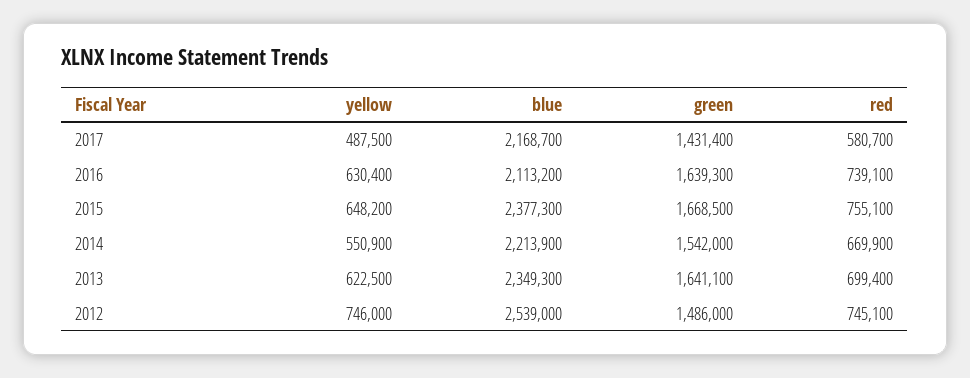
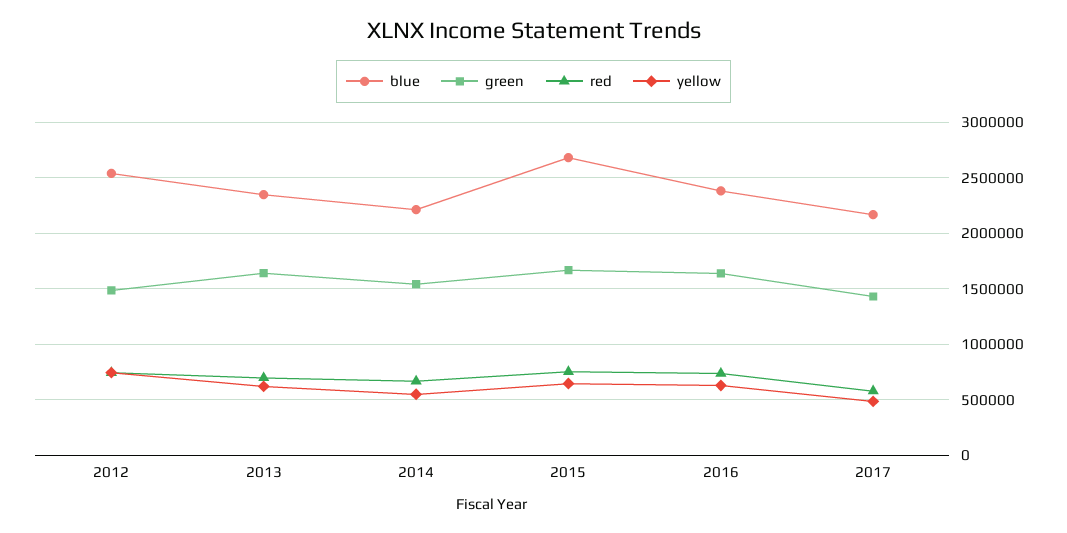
blue, 2016: 2113200 -> 2400000
blue, 2015: 2377300 -> 2700000

